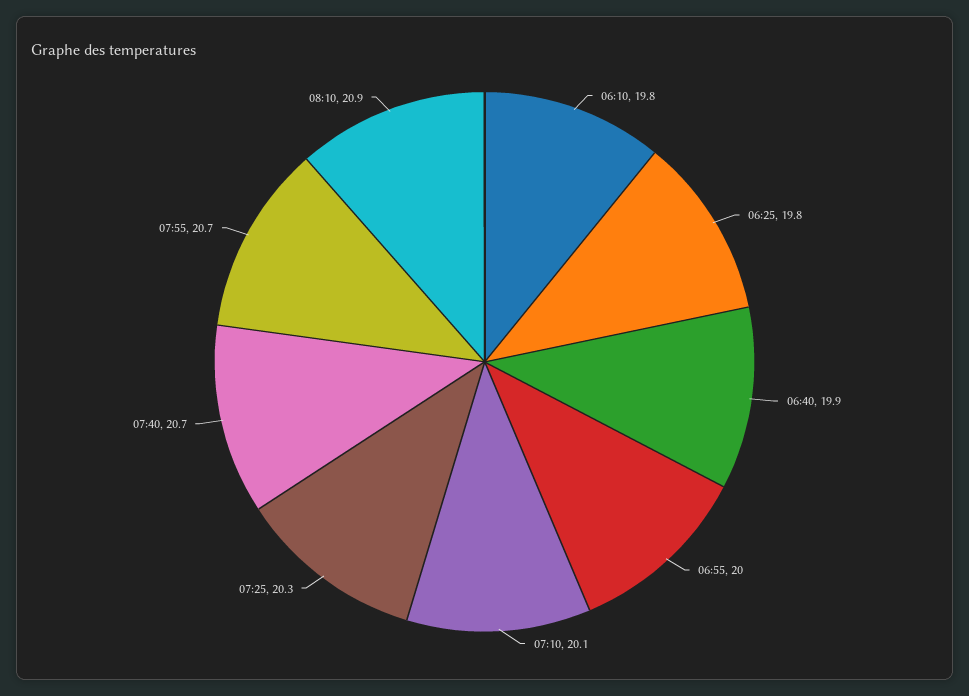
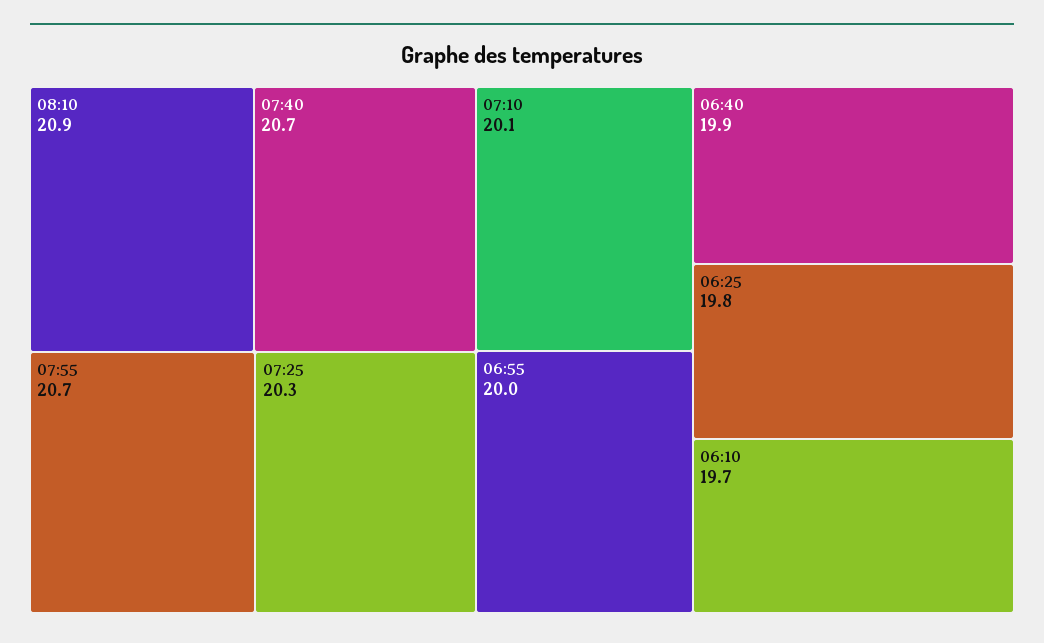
06:10: 19.8 -> 19.7

